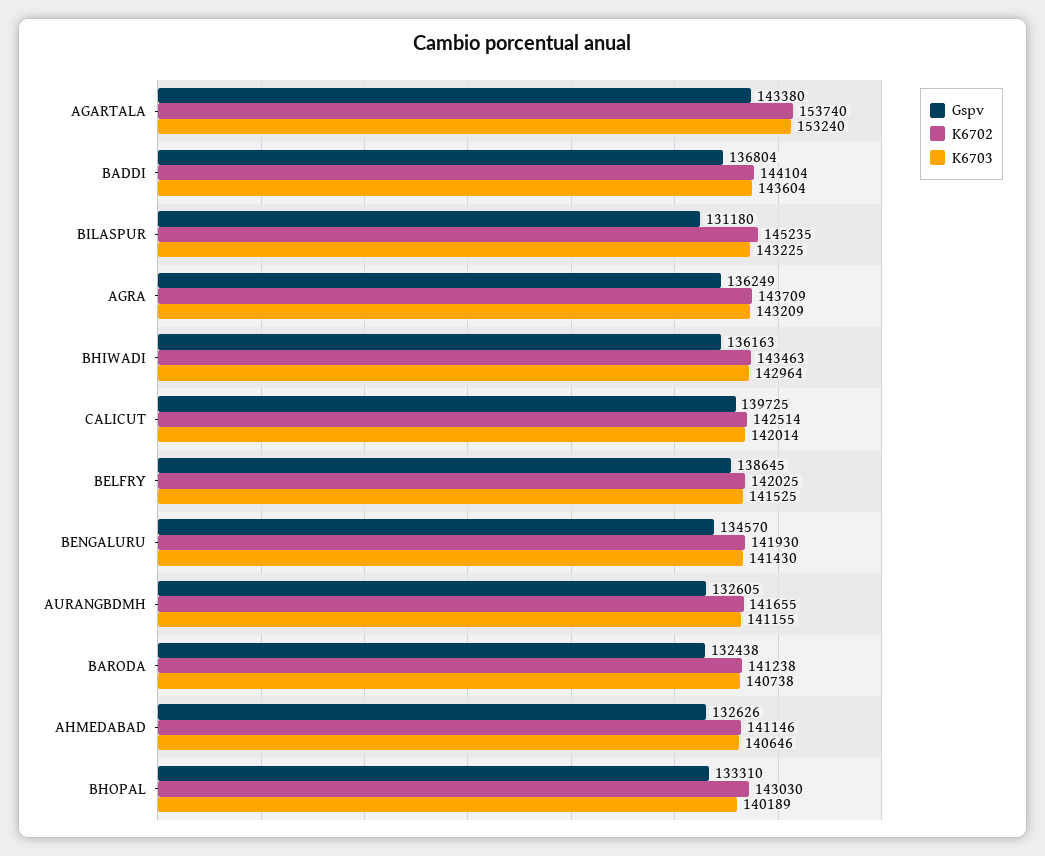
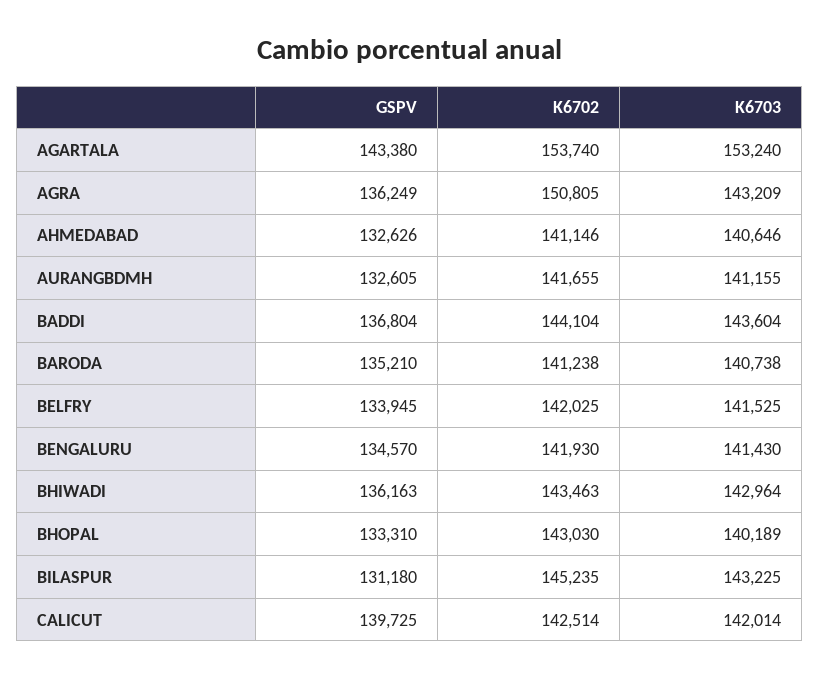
K6702, AGRA: 143709 -> 150805
Gspv, BELFRY: 138645 -> 133945
Gspv, BARODA: 132438 -> 135210

